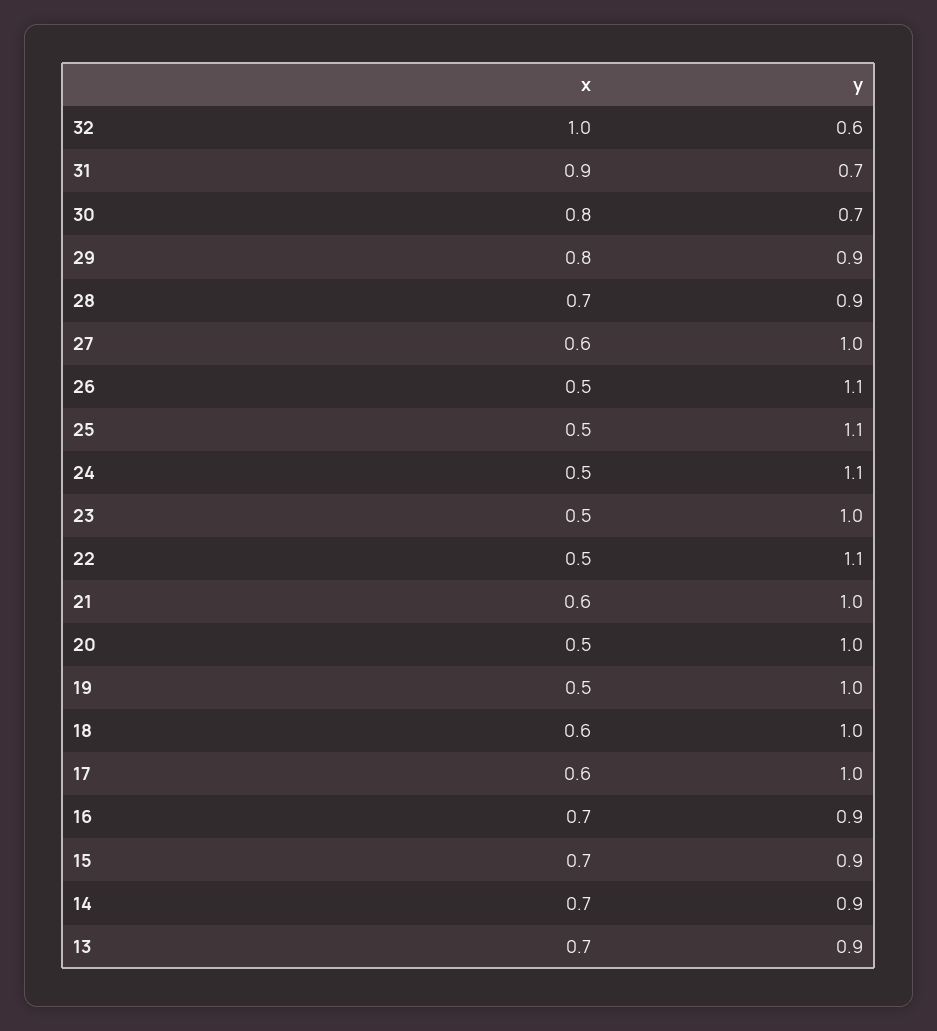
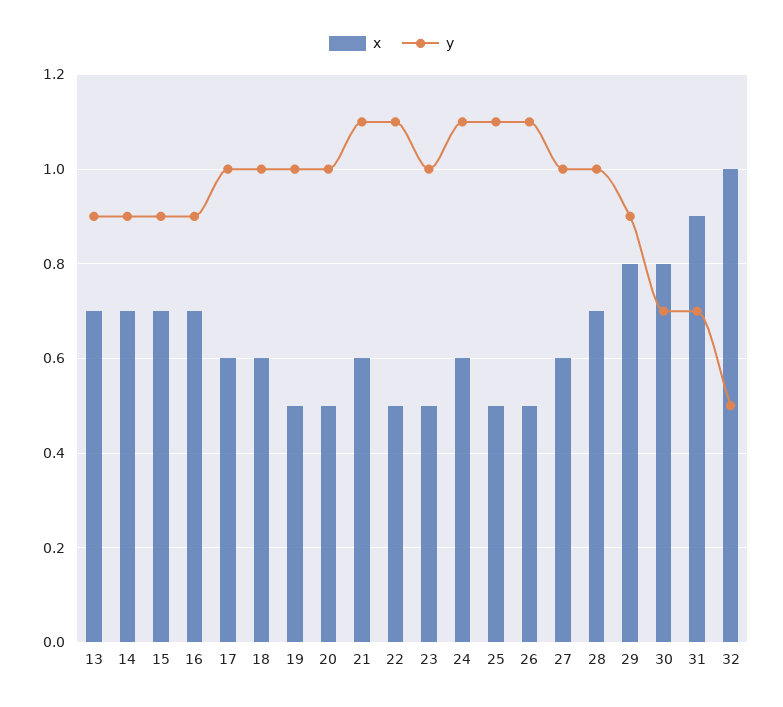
y, 32: 0.6 -> 0.5
y, 28: 0.9 -> 1
x, 24: 0.5 -> 0.6
y, 21: 1 -> 1.1

